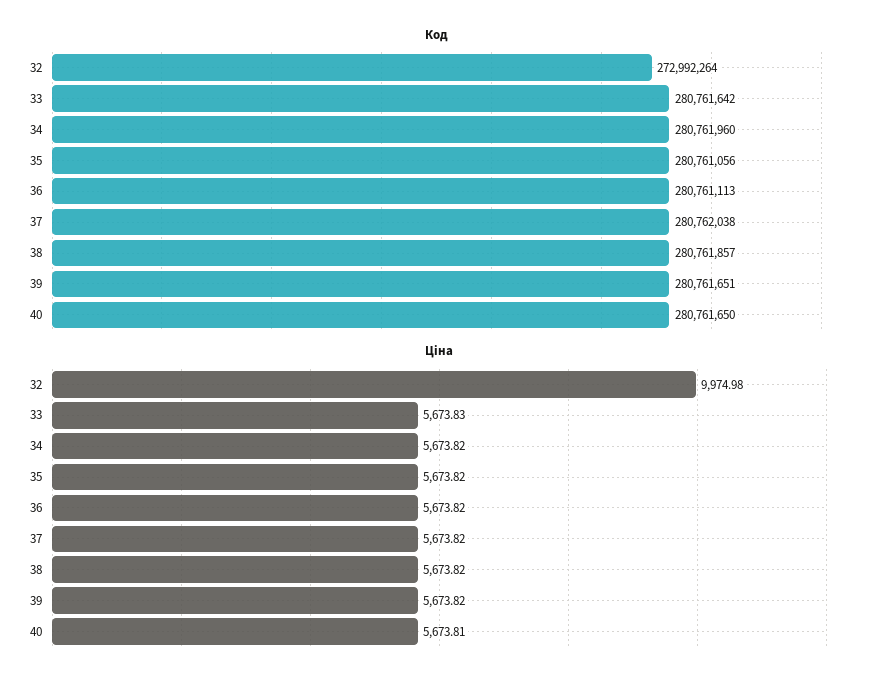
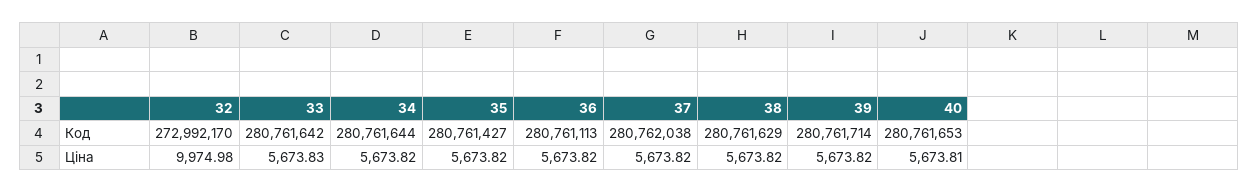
Код, 32: 272992264 -> 272992170
Код, 34: 280761960 -> 280761644
Код, 35: 280761056 -> 280761427
Код, 38: 280761857 -> 280761629
Код, 39: 280761651 -> 280761714
Код, 40: 280761650 -> 280761653

